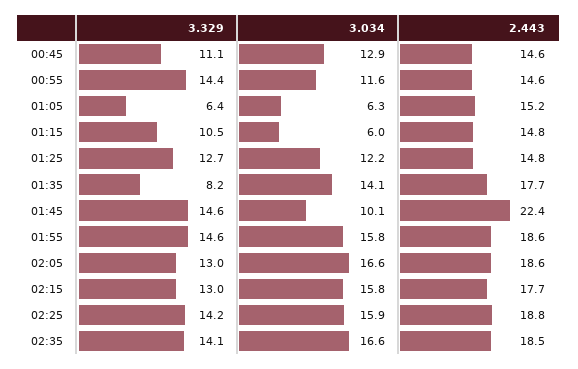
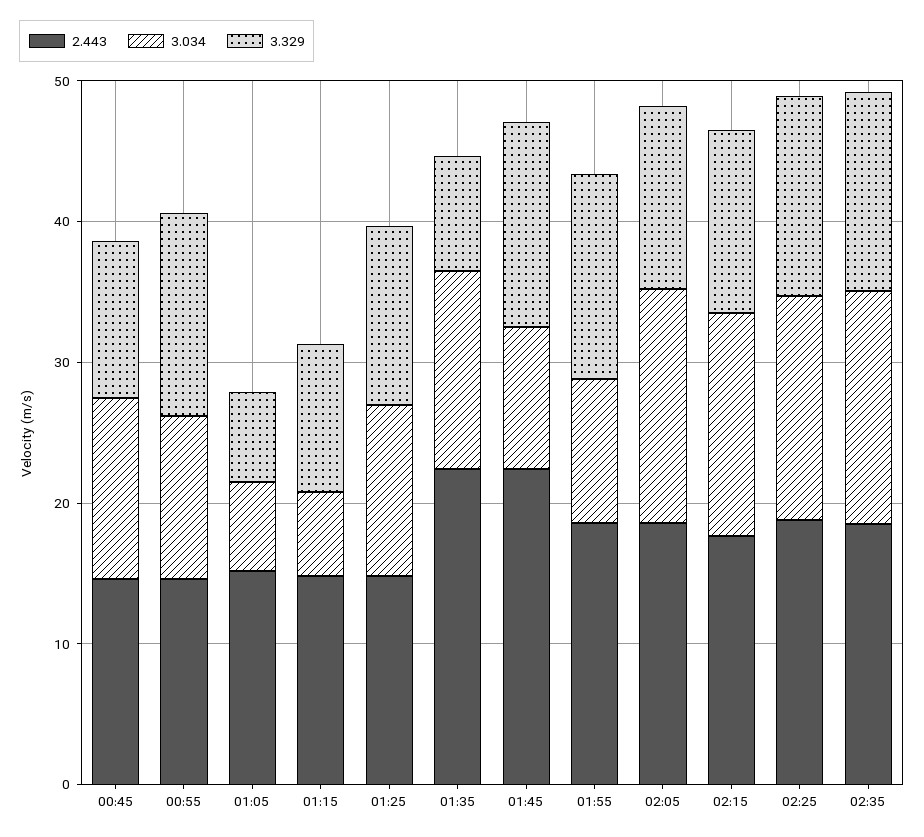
2.443, 01:35: 17.7 -> 22
3.034, 01:55: 15.8 -> 10

